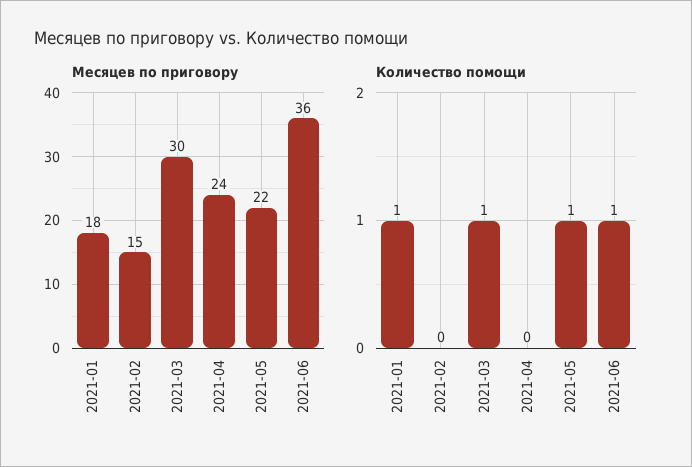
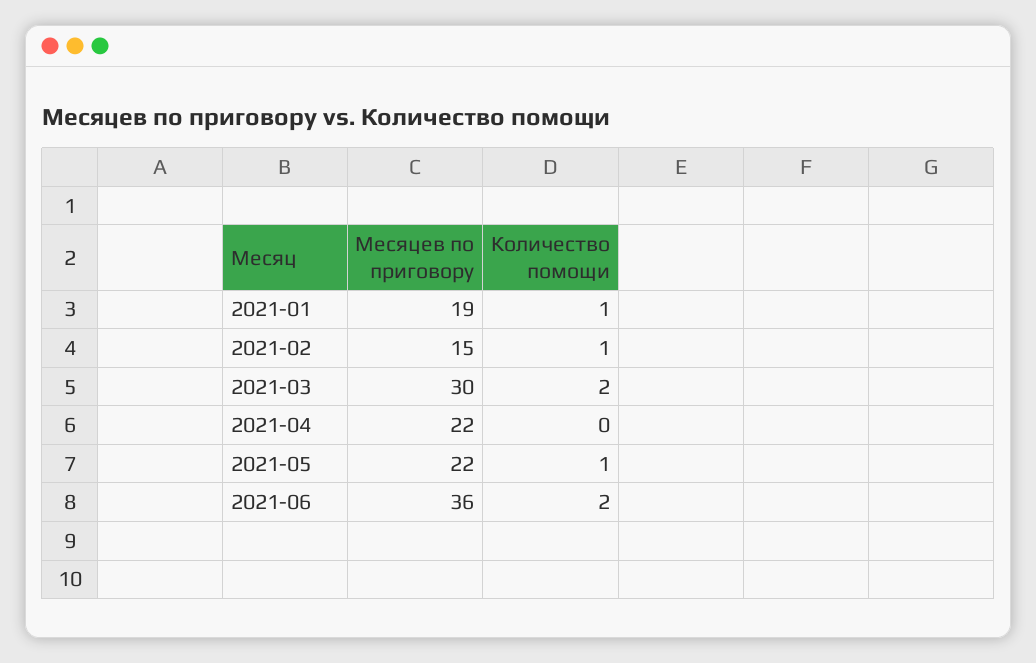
Месяцев по приговору, 2021-01: 18 -> 19
Месяцев по приговору, 2021-04: 24 -> 22
Количество помощи, 2021-02: 0 -> 1
Количество помощи, 2021-03: 1 -> 2
Количество помощи, 2021-06: 1 -> 2

